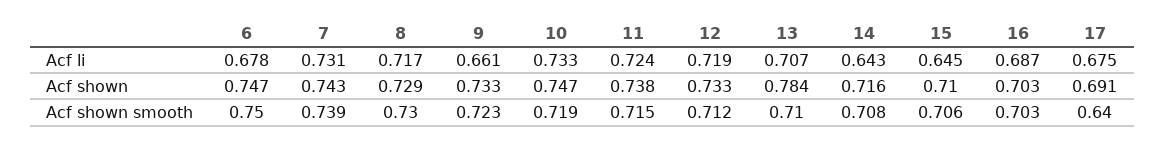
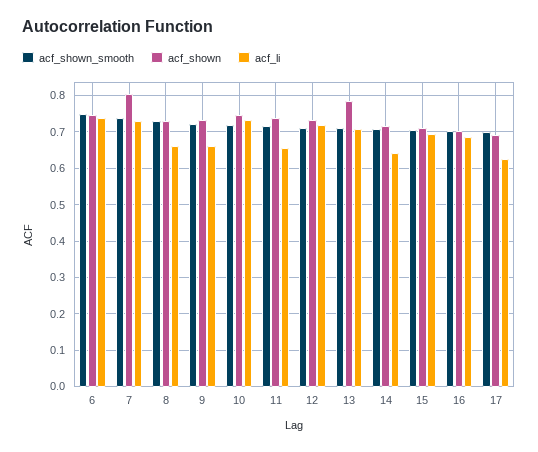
Acf li, 6: 0.678 -> 0.74
Acf li, 8: 0.717 -> 0.66
Acf li, 11: 0.724 -> 0.66
Acf li, 15: 0.645 -> 0.7
Acf li, 17: 0.675 -> 0.62
Acf shown, 7: 0.743 -> 0.8
Acf shown smooth, 17: 0.64 -> 0.7

